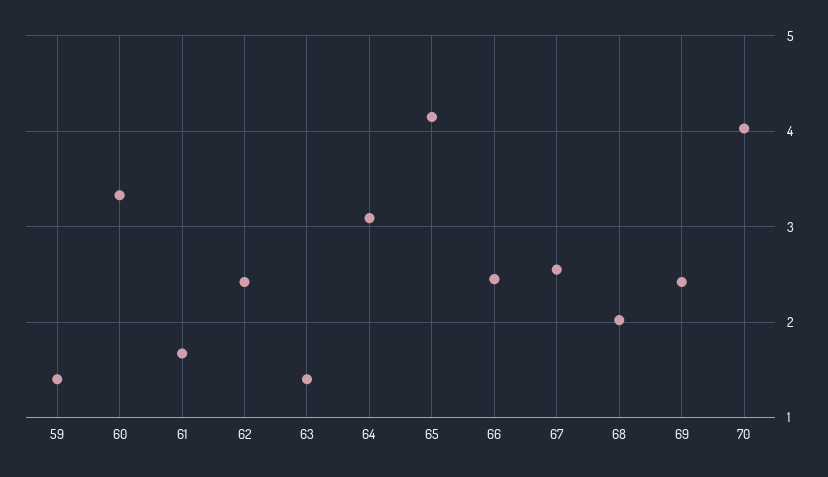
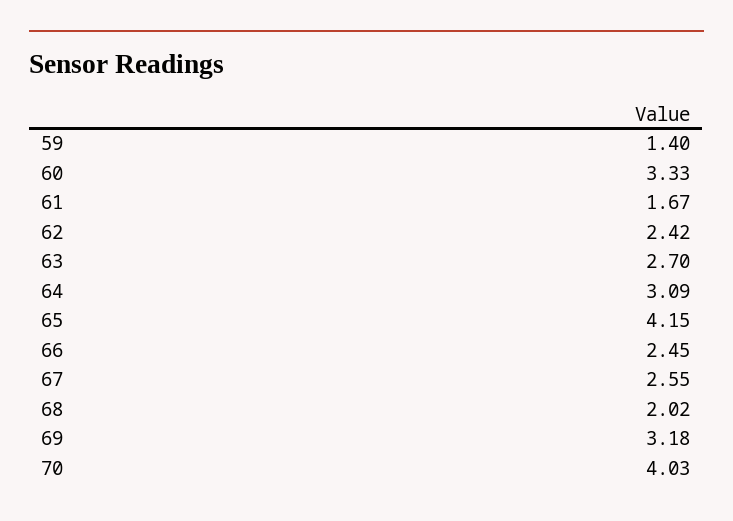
63: 1.4 -> 2.7
69: 2.4 -> 3.18

